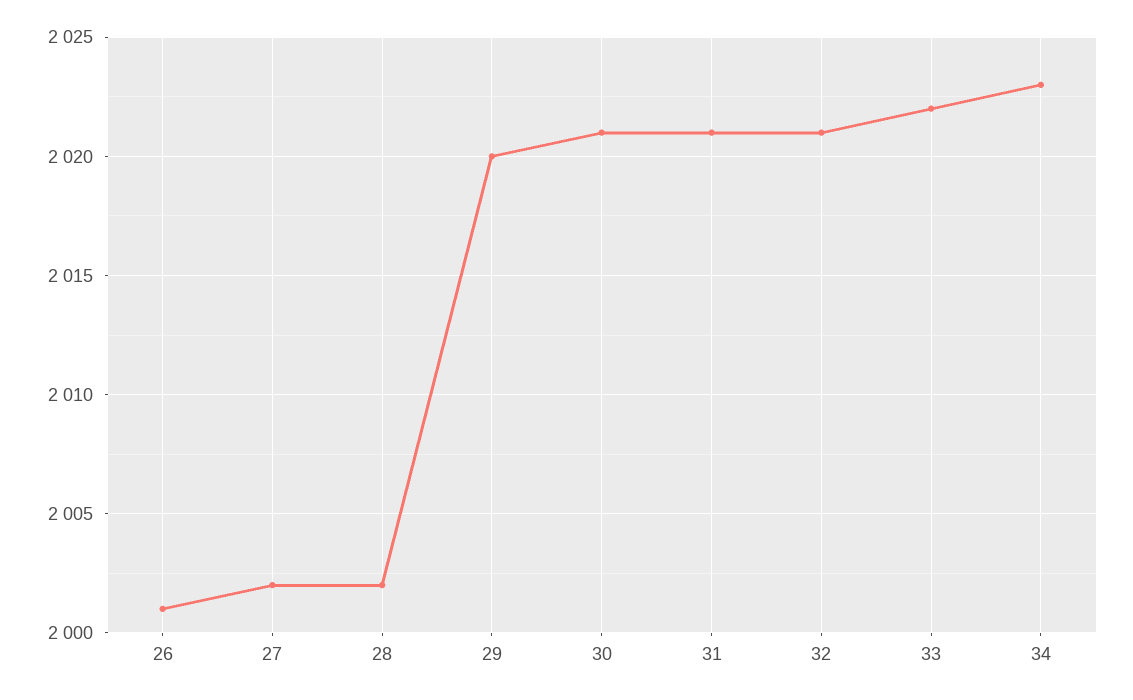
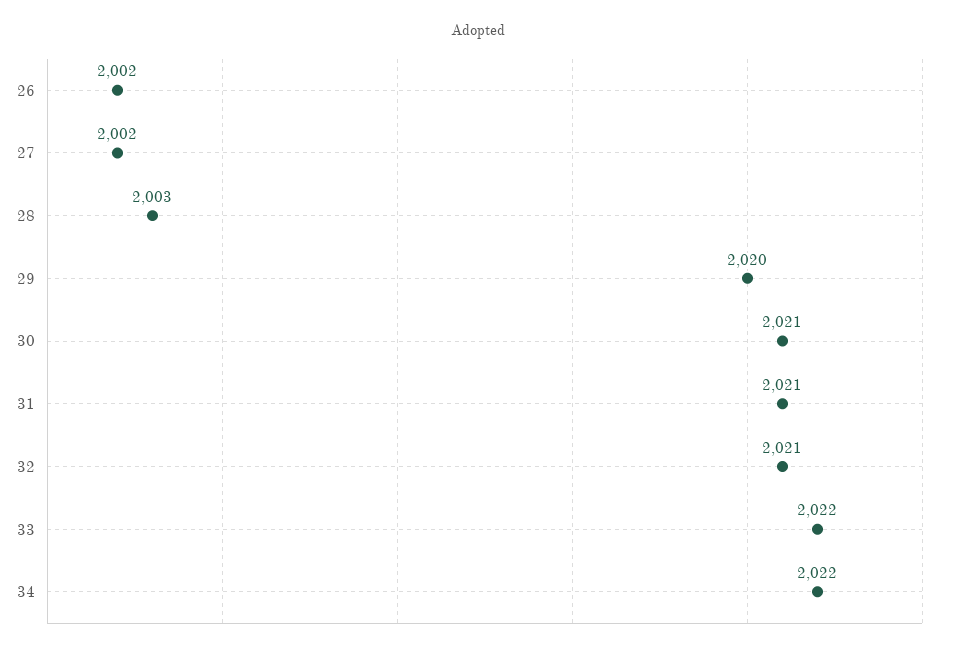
26: 2001 -> 2002
28: 2002 -> 2003
34: 2023 -> 2022

